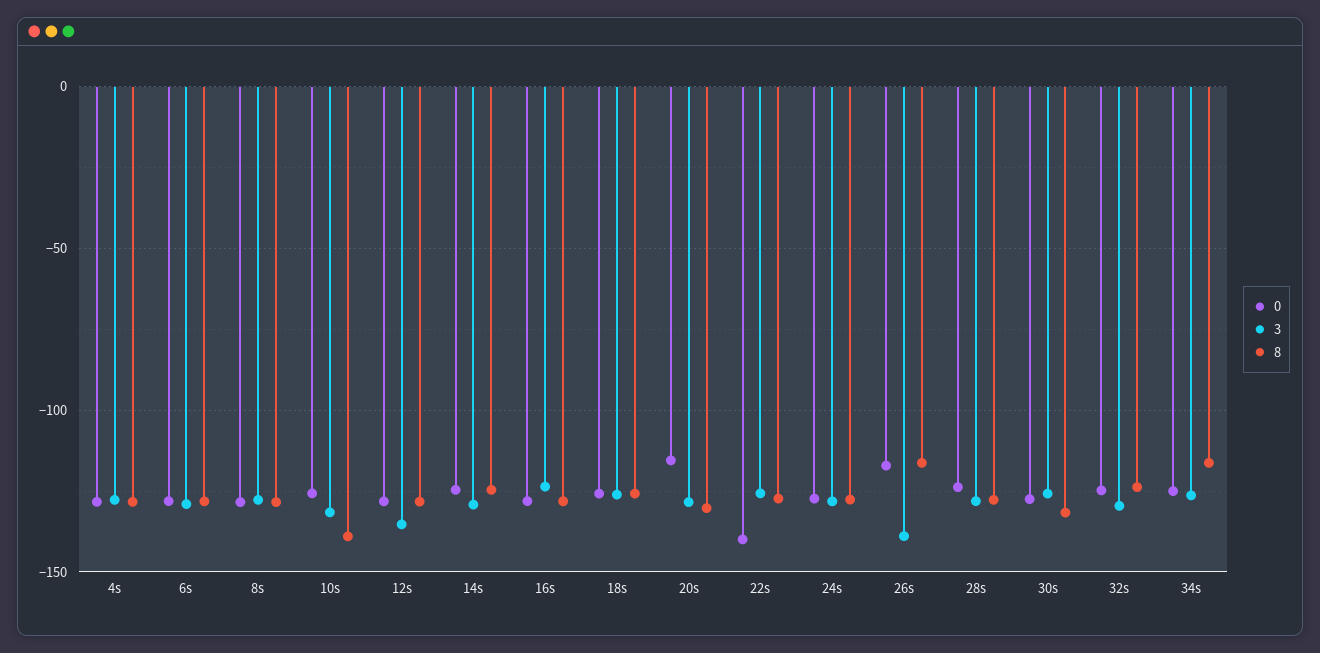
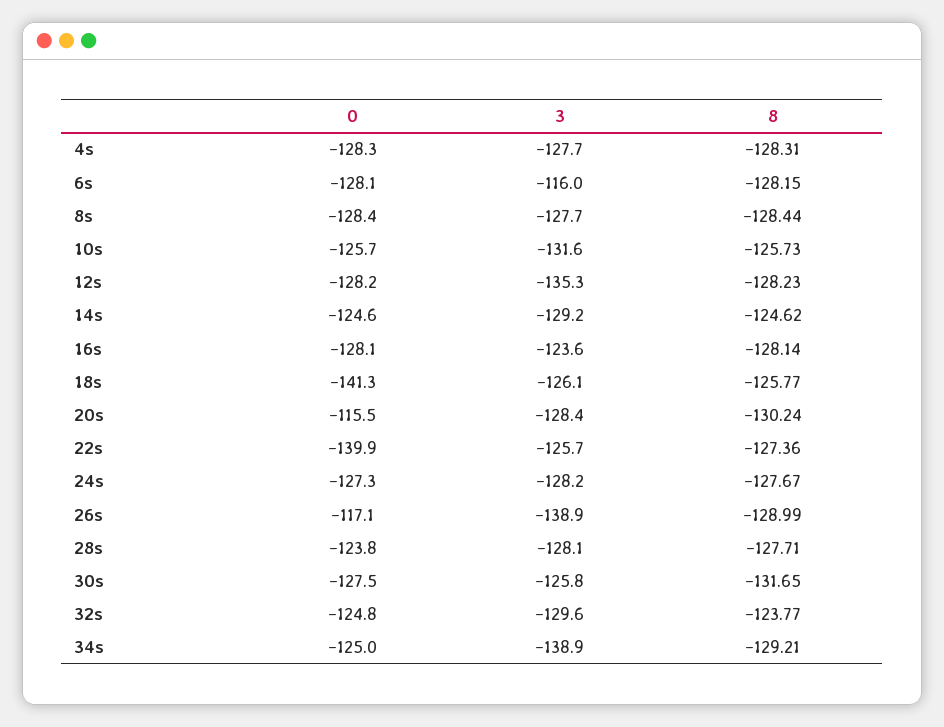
3, 6s: -130 -> -116
8, 10s: -140 -> -125.73
0, 18s: -125 -> -141.3
8, 26s: -115 -> -128.99
3, 34s: -125 -> -138.9
8, 34s: -115 -> -129.21

